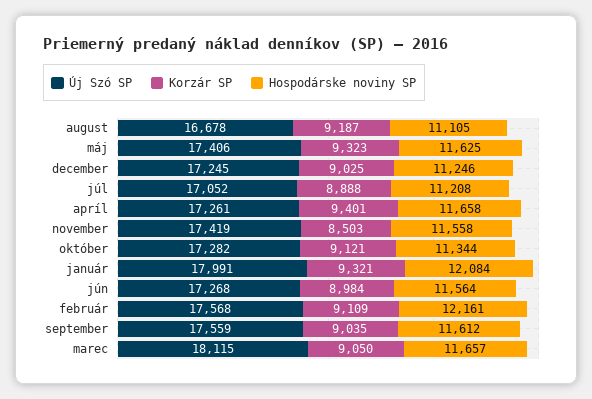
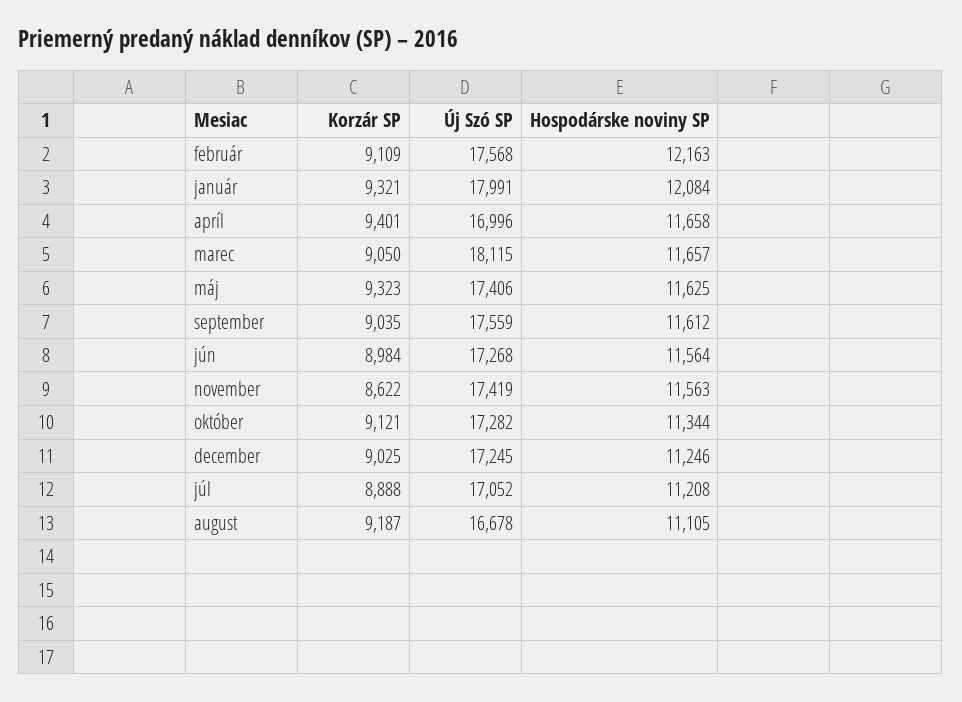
Új Szó SP, apríl: 17261 -> 16996
Korzár SP, november: 8503 -> 8622
Hospodárske noviny SP, november: 11558 -> 11563
Hospodárske noviny SP, február: 12161 -> 12163

